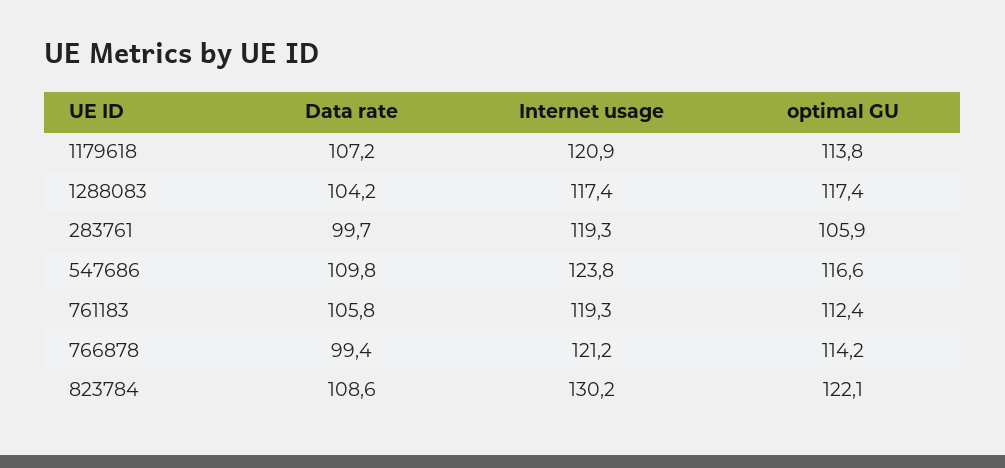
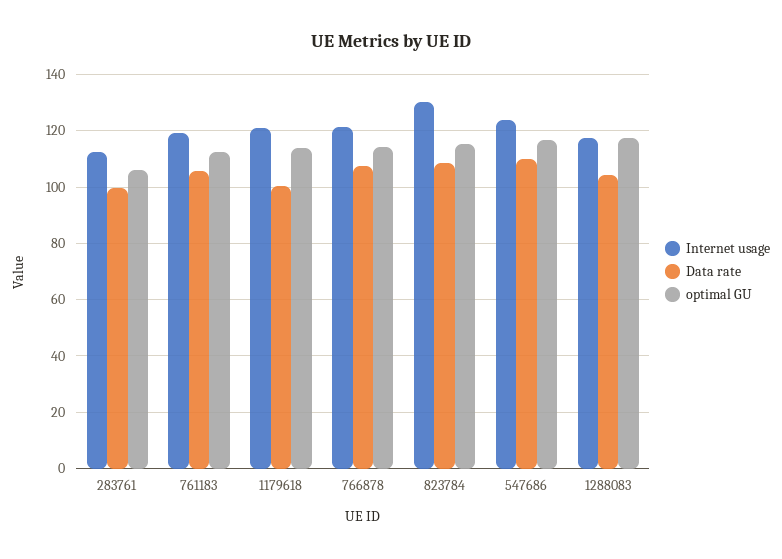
Data rate, 1179618: 107.2 -> 100
Internet usage, 283761: 119.3 -> 112.5
Data rate, 766878: 99.4 -> 107.5
optimal GU, 823784: 122.1 -> 115

